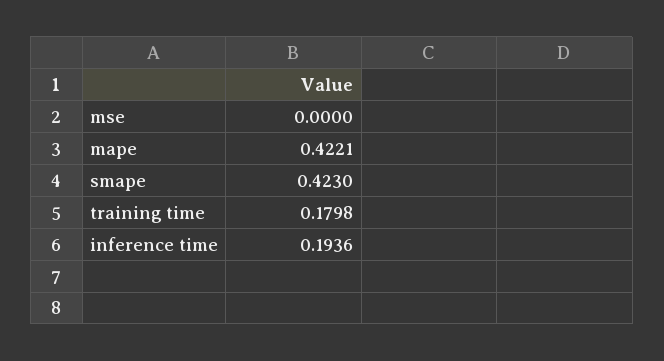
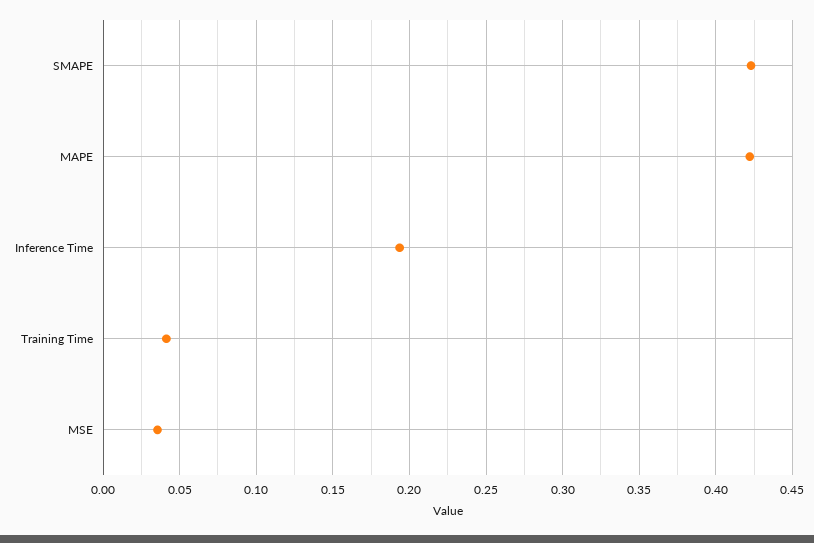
mse: 0 -> 0.035
training time: 0.1798 -> 0.04

